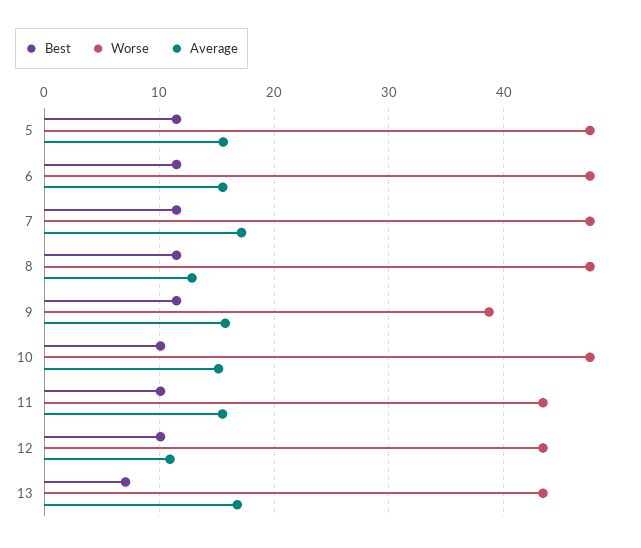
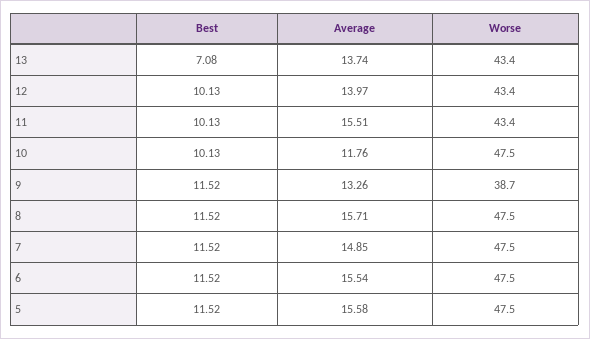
Average, 7: 17 -> 14.85
Average, 8: 13 -> 15.71
Average, 9: 16 -> 13.26
Average, 10: 15 -> 11.76
Average, 12: 11 -> 13.97
Average, 13: 17 -> 13.74

